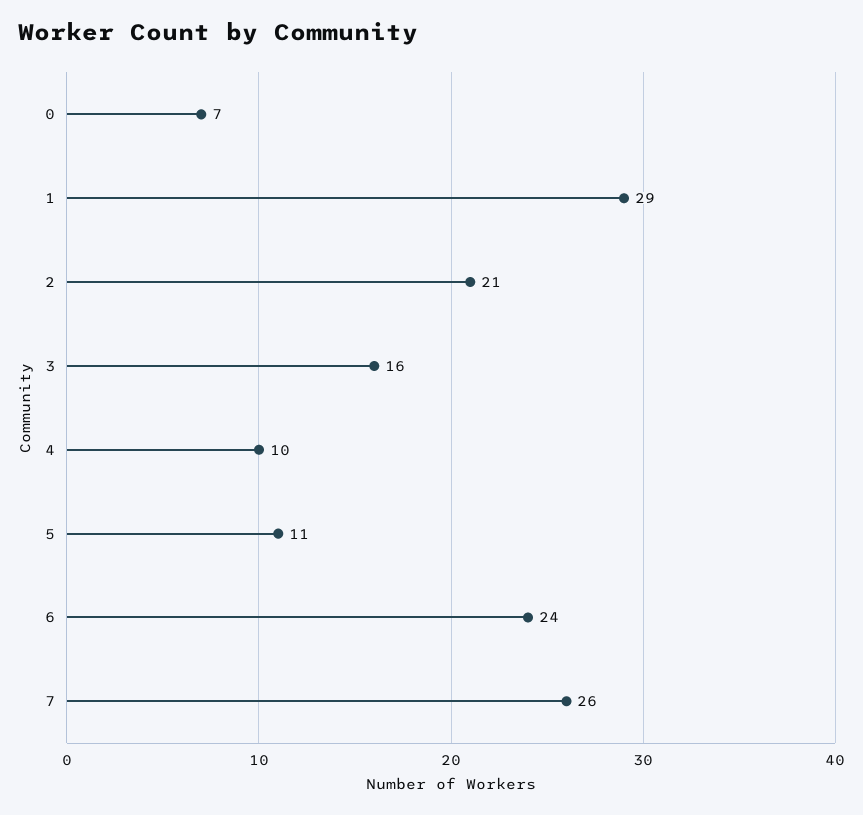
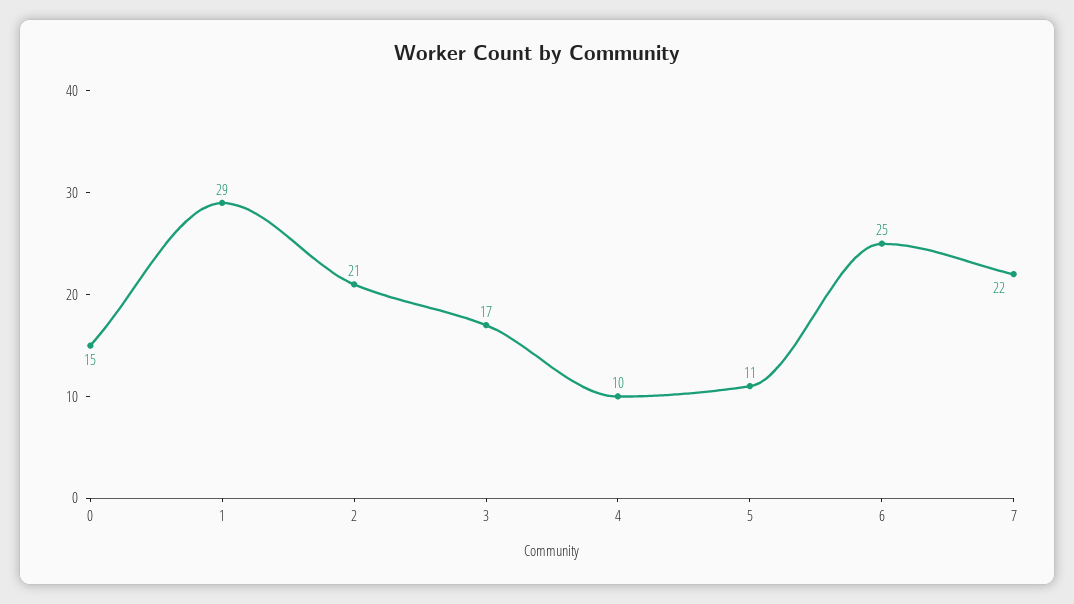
0: 7 -> 15
3: 16 -> 17
6: 24 -> 25
7: 26 -> 22

